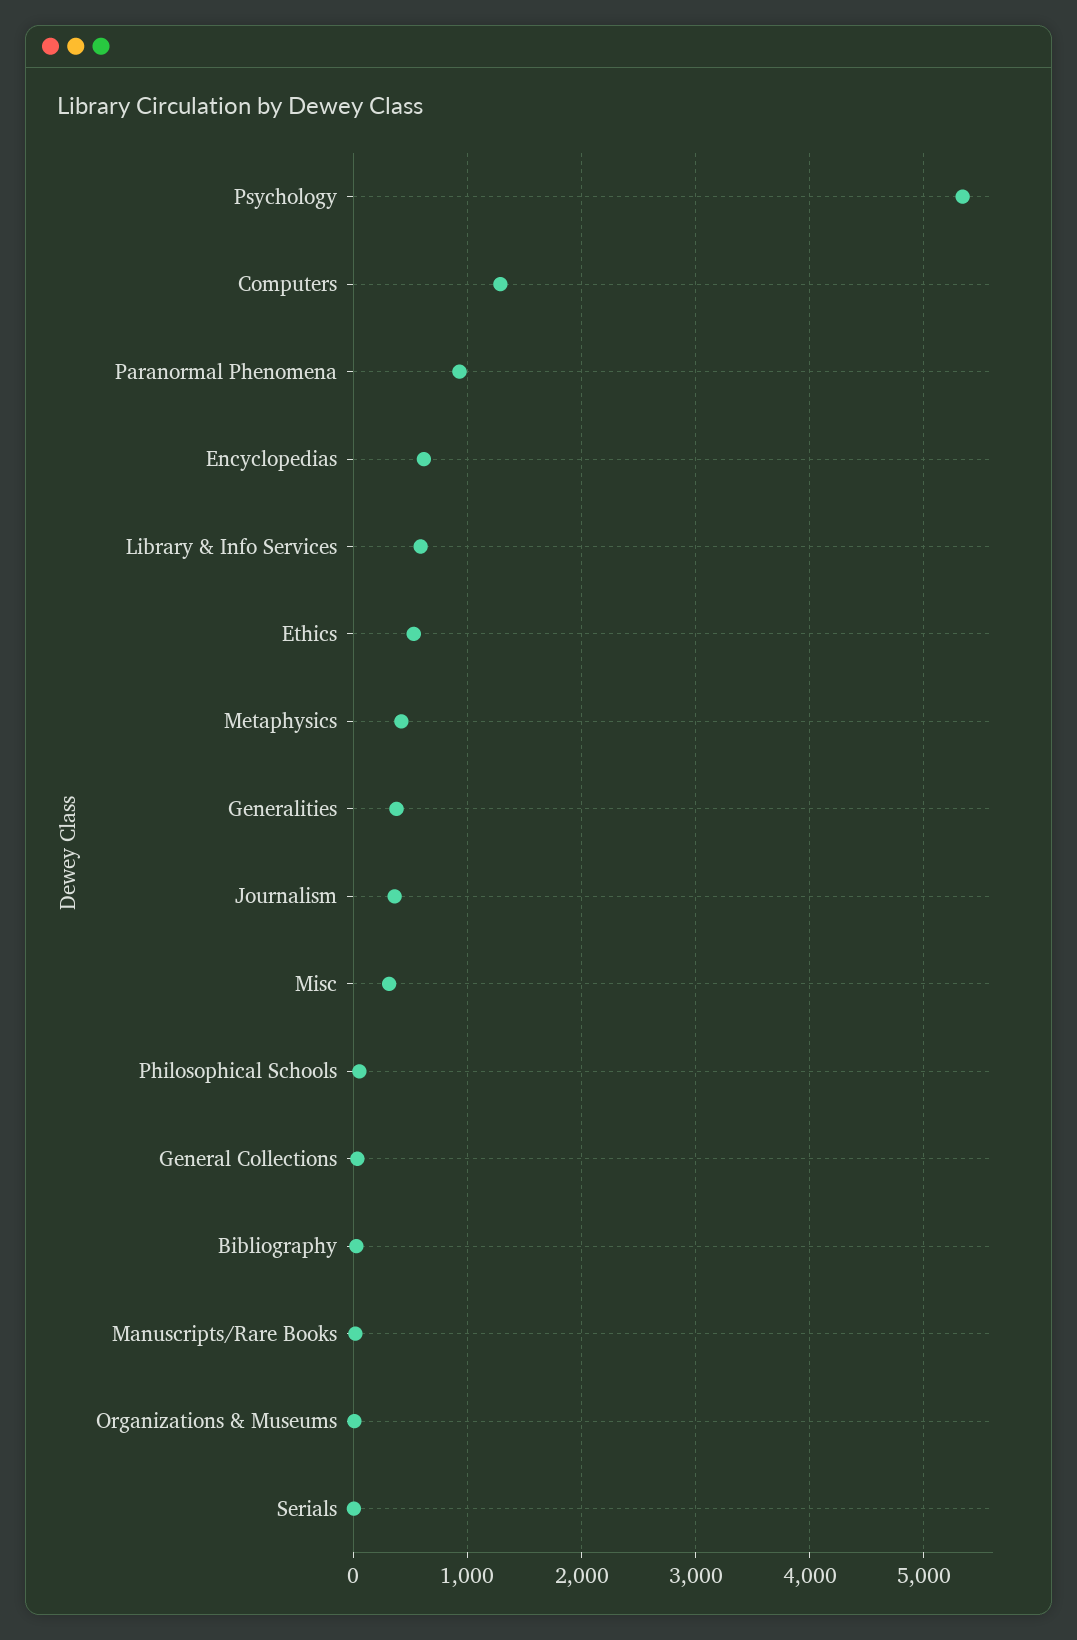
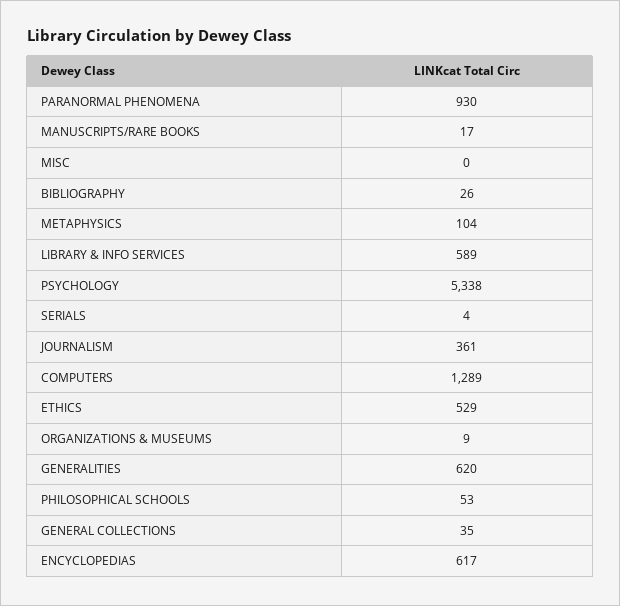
Metaphysics: 400 -> 104
Generalities: 400 -> 620
Misc: 300 -> 0

